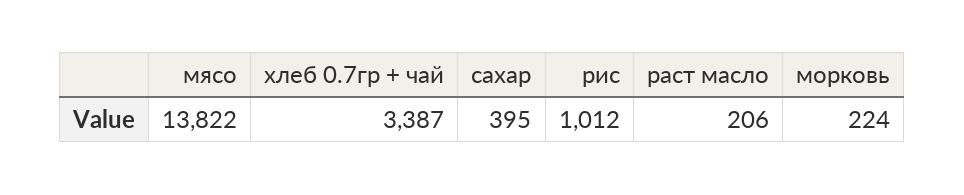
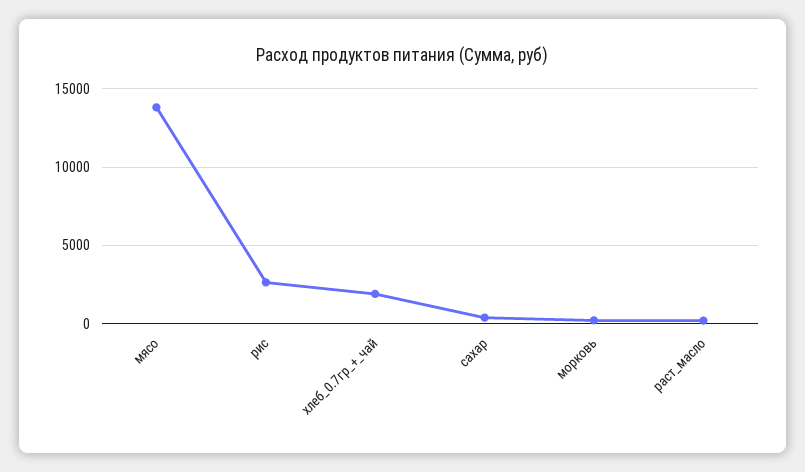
хлеб 0.7гр + чай: 3387 -> 2000
рис: 1012 -> 2500

